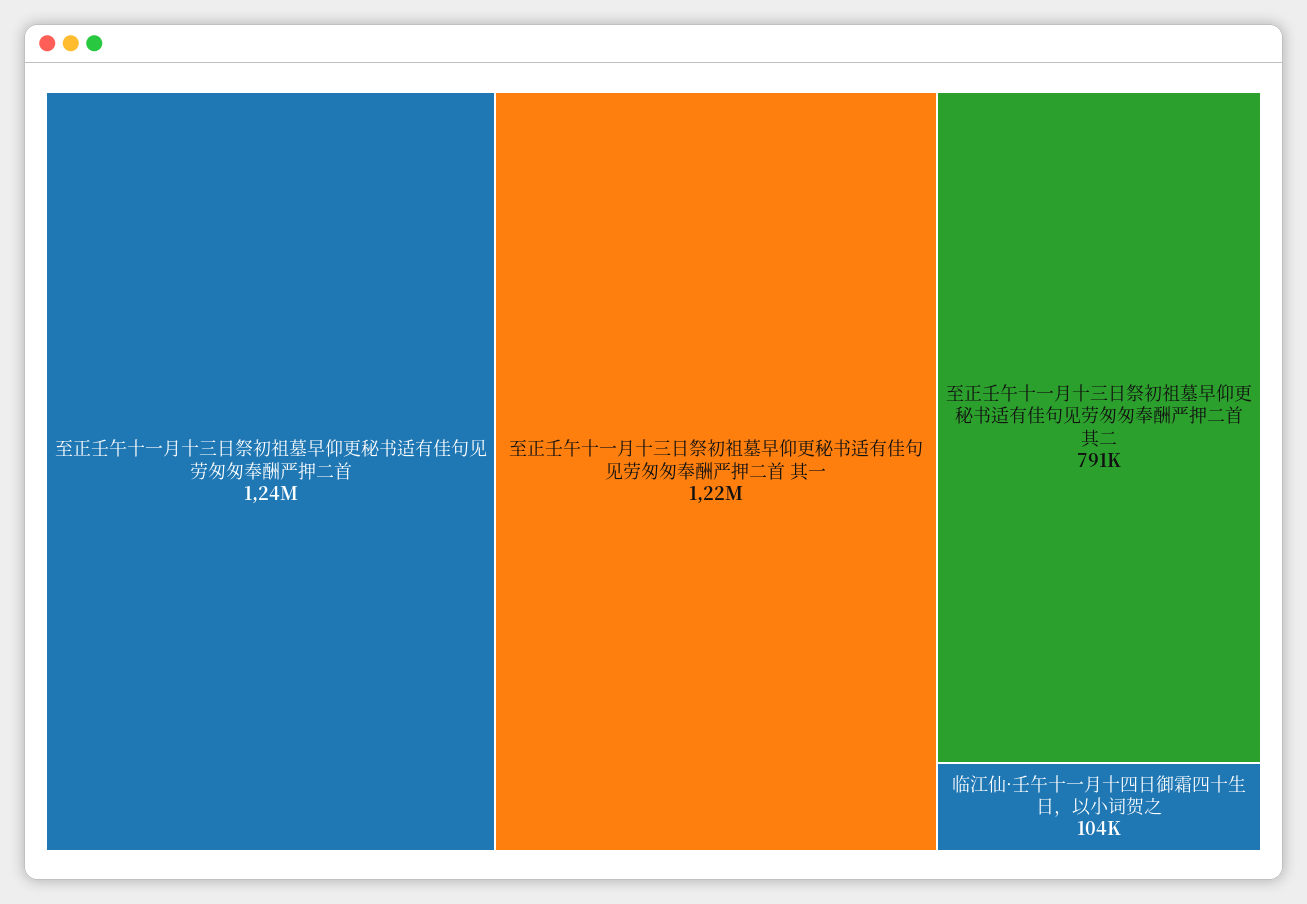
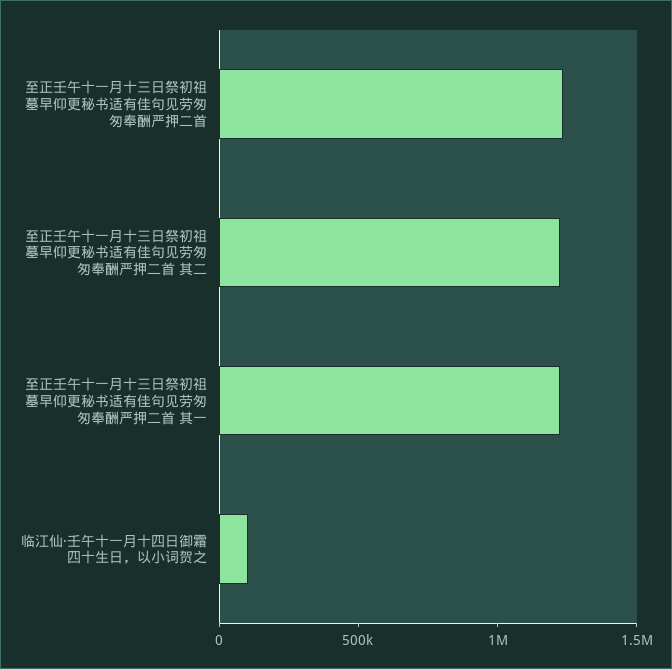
至正壬午十一月十三日祭初祖墓早仰更秘书适有佳句见劳匆匆奉酬严押二首 其二: 791000 -> 1200000

